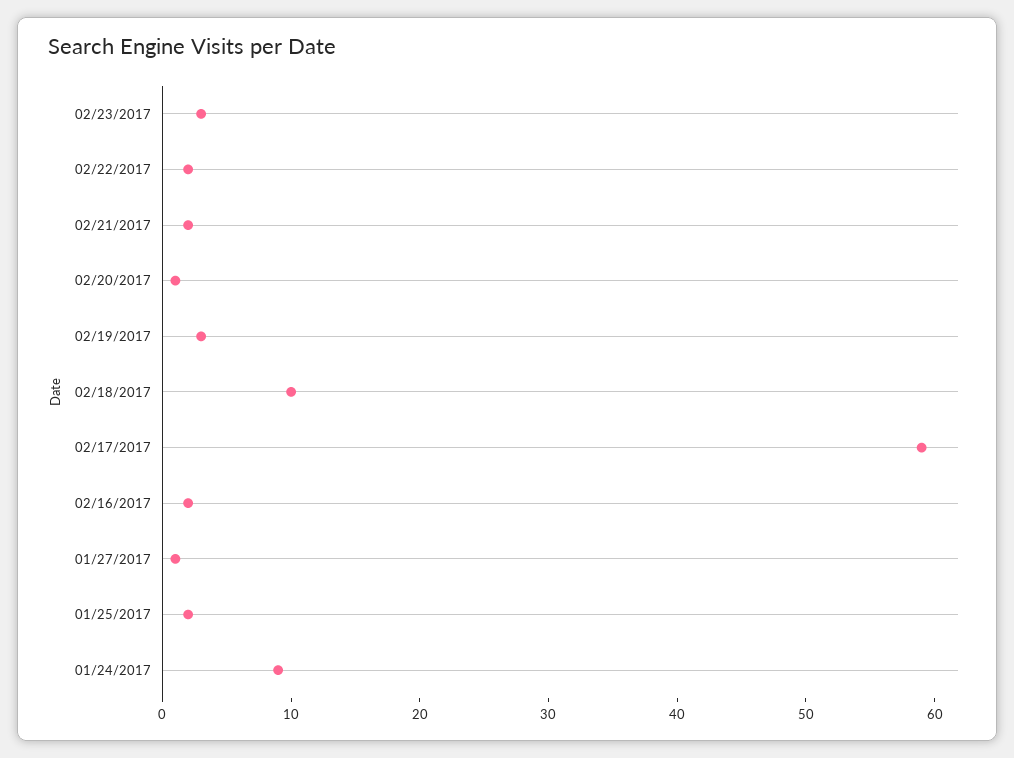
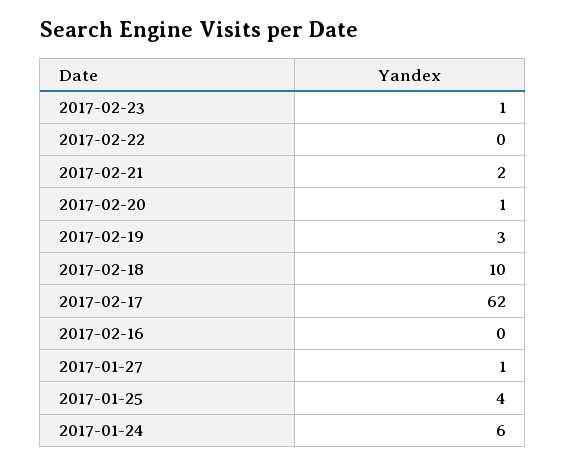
02/23/2017: 3 -> 1
02/22/2017: 2 -> 0
02/17/2017: 59 -> 62
02/16/2017: 2 -> 0
01/25/2017: 2 -> 4
01/24/2017: 9 -> 6

